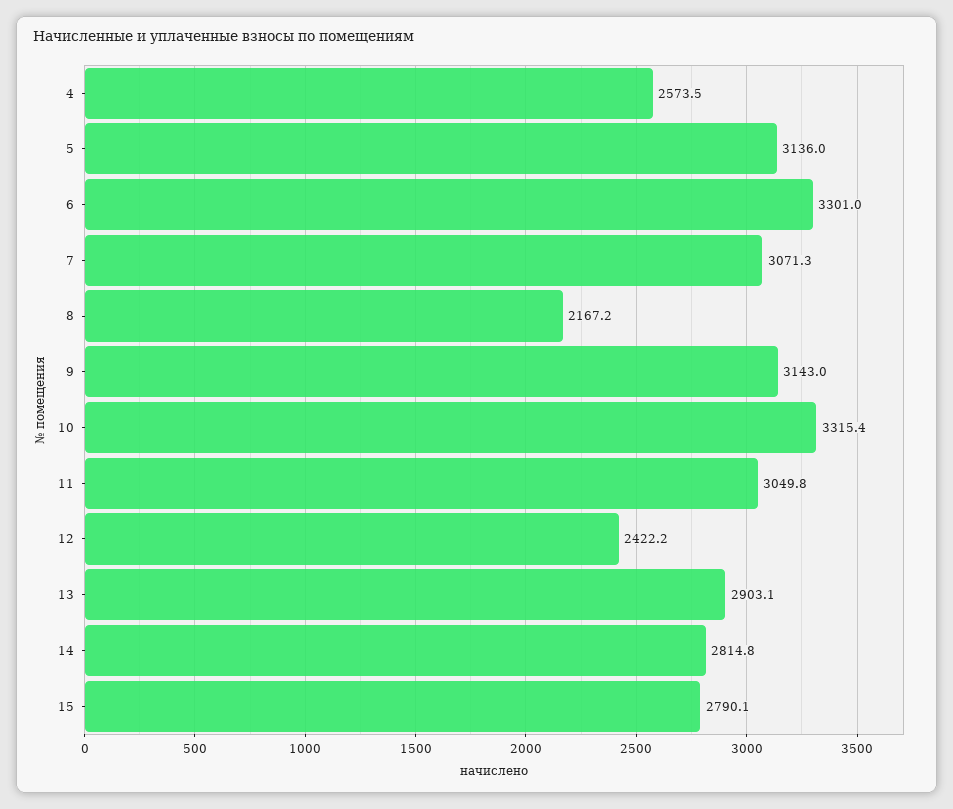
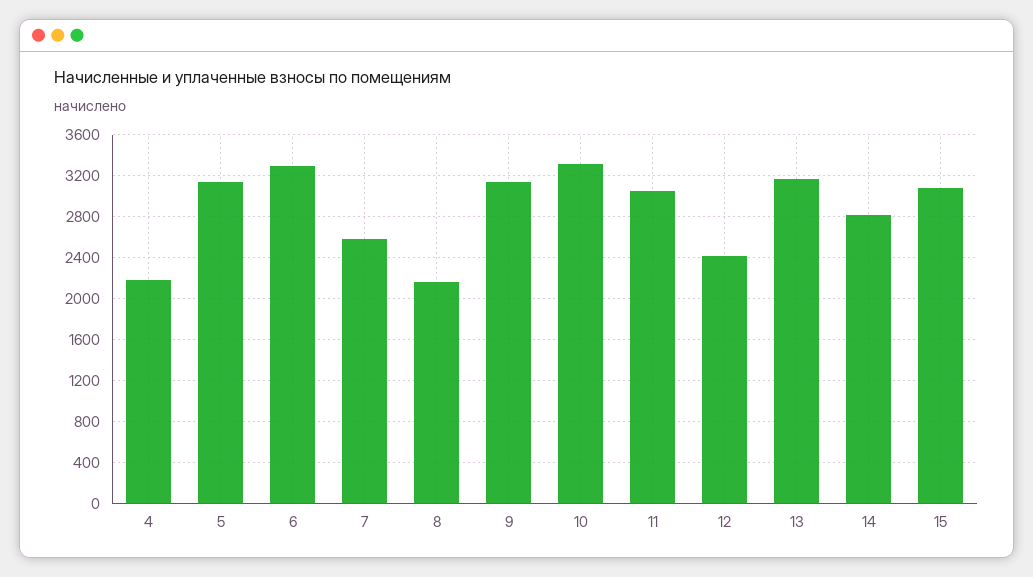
4: 2573.5 -> 2200
7: 3071.3 -> 2600
13: 2903.1 -> 3200
15: 2790.1 -> 3100

